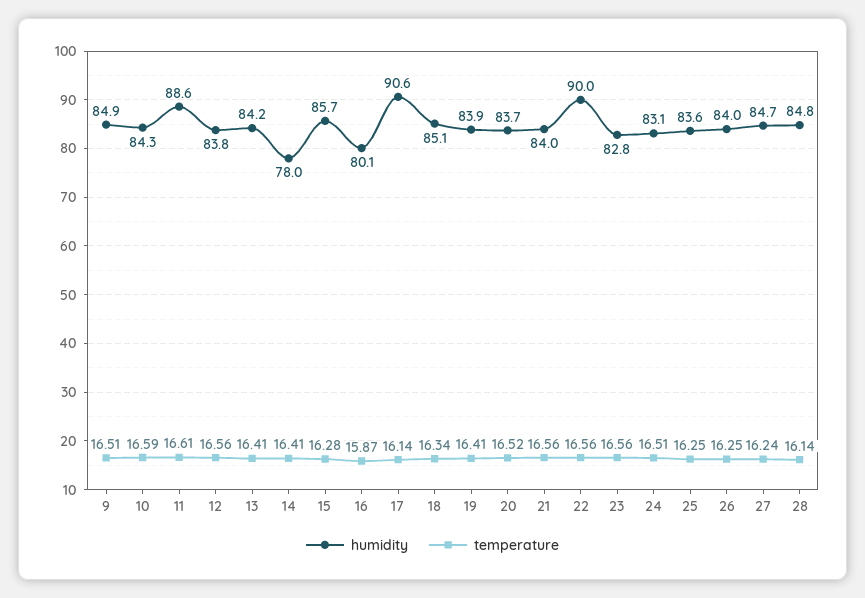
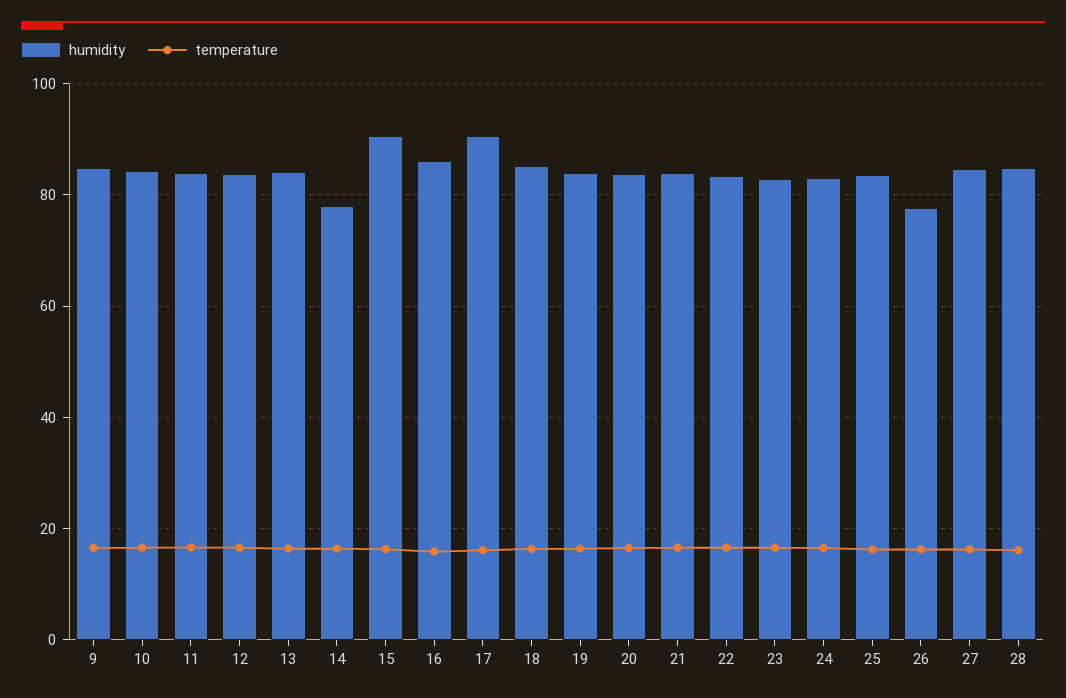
humidity, 11: 88.6 -> 84
humidity, 15: 85.7 -> 90
humidity, 16: 80.1 -> 86
humidity, 22: 90 -> 84
humidity, 26: 84 -> 78

